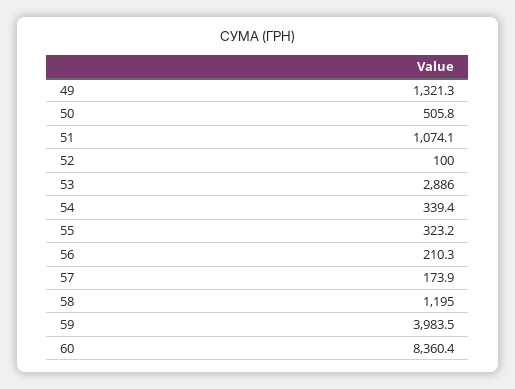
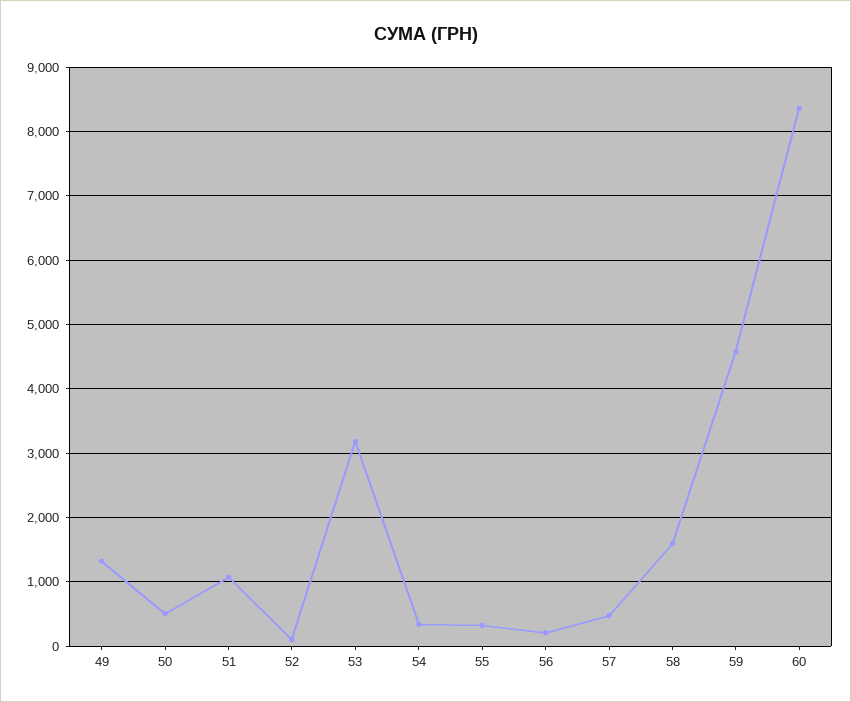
53: 2886 -> 3200
57: 173.9 -> 500
58: 1195 -> 1600
59: 3983.5 -> 4600

